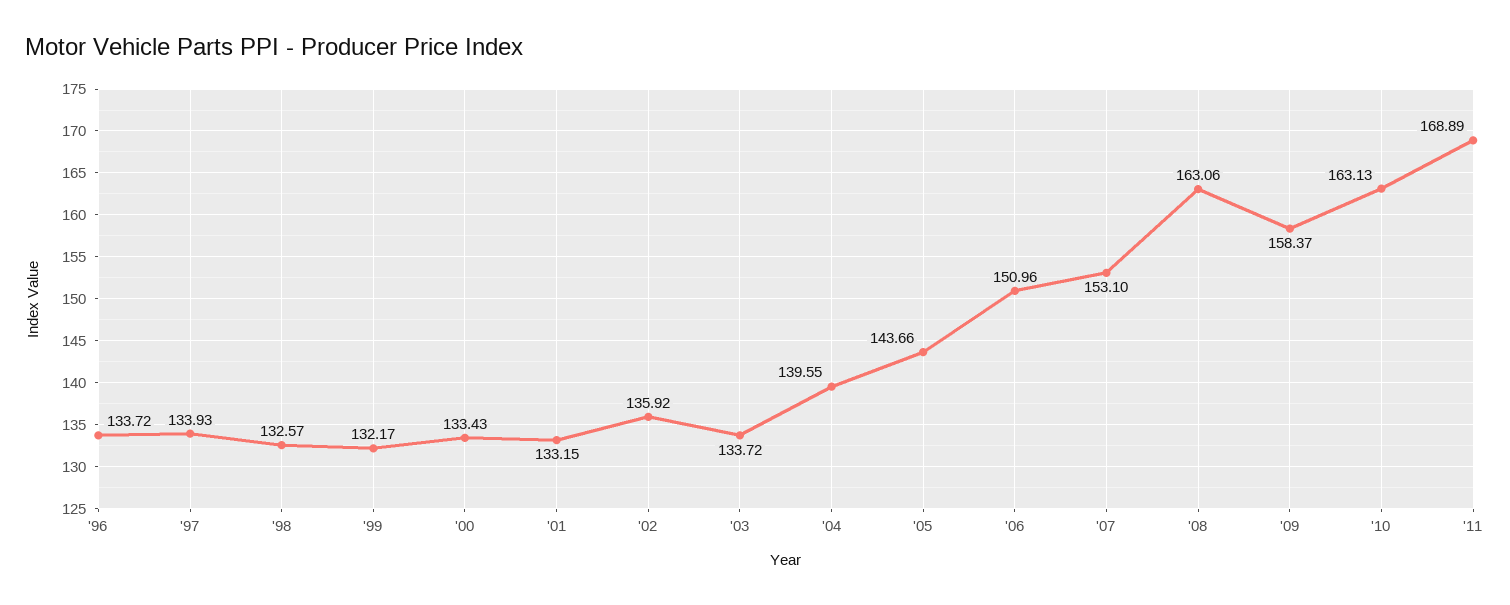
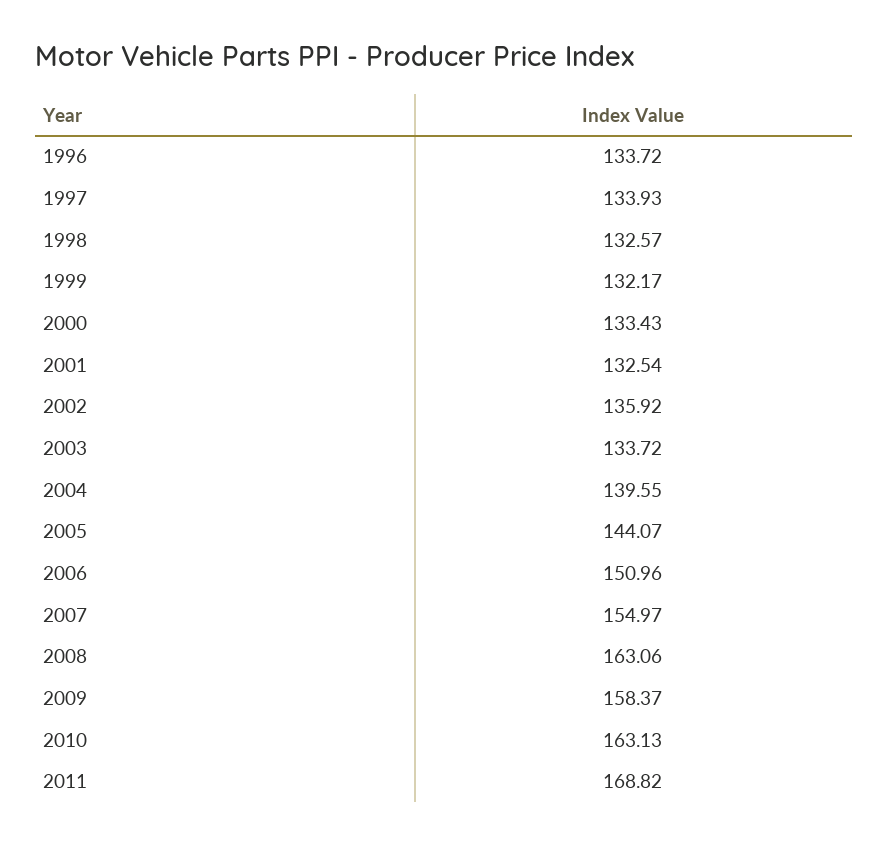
'01: 133.15 -> 132.54
'05: 143.66 -> 144.07
'07: 153.1 -> 154.97
'11: 168.89 -> 168.82

